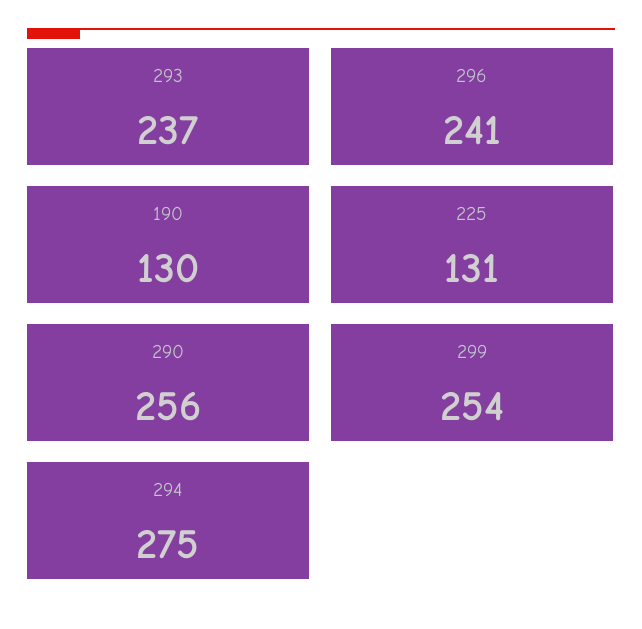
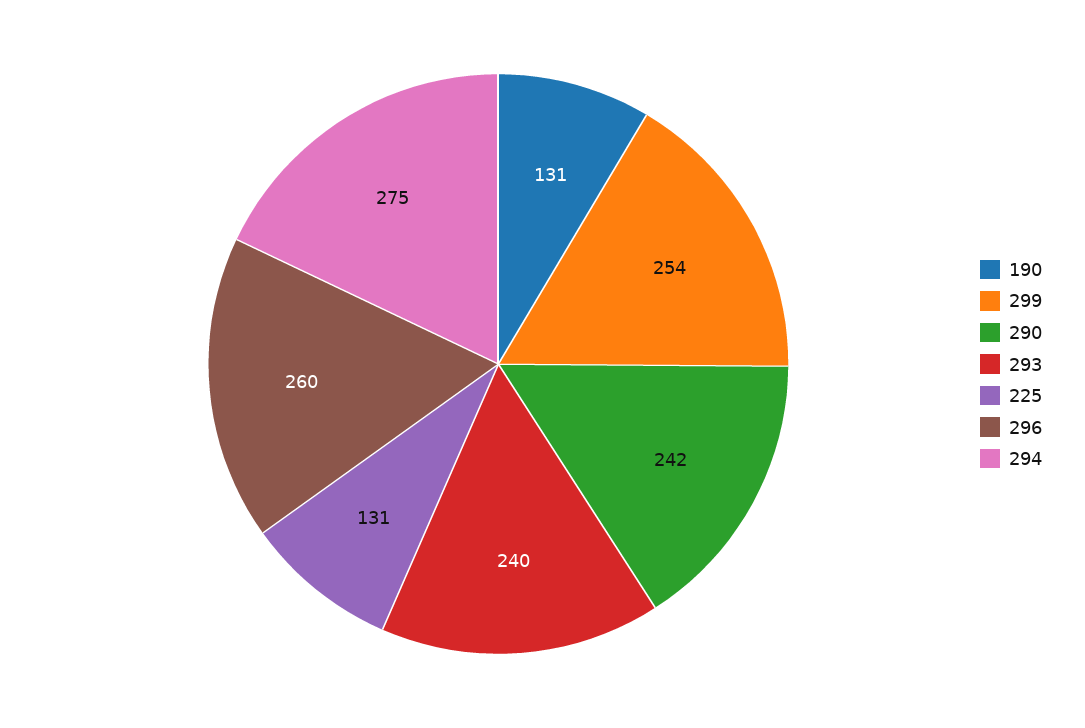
293: 237 -> 240
296: 241 -> 260
190: 130 -> 131
290: 256 -> 242

